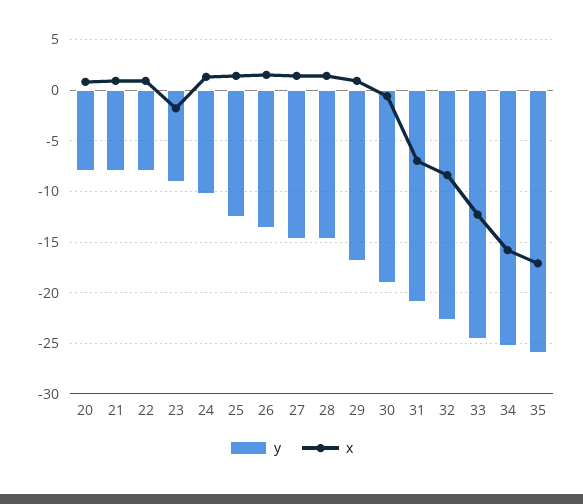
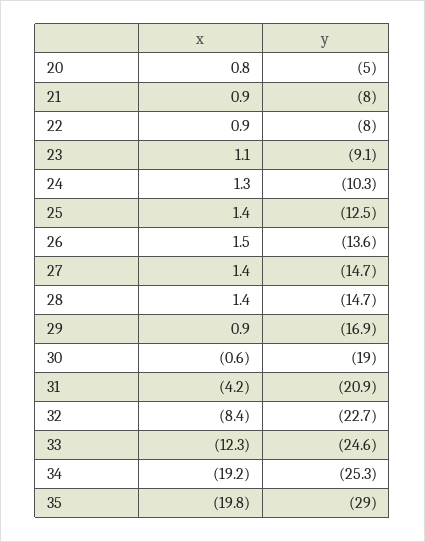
y, 20: -8 -> -5
x, 23: -2 -> 1.1
x, 31: -7 -> -4.2
x, 34: -16 -> -19.2
y, 35: -26 -> -29
x, 35: -17 -> -19.8

